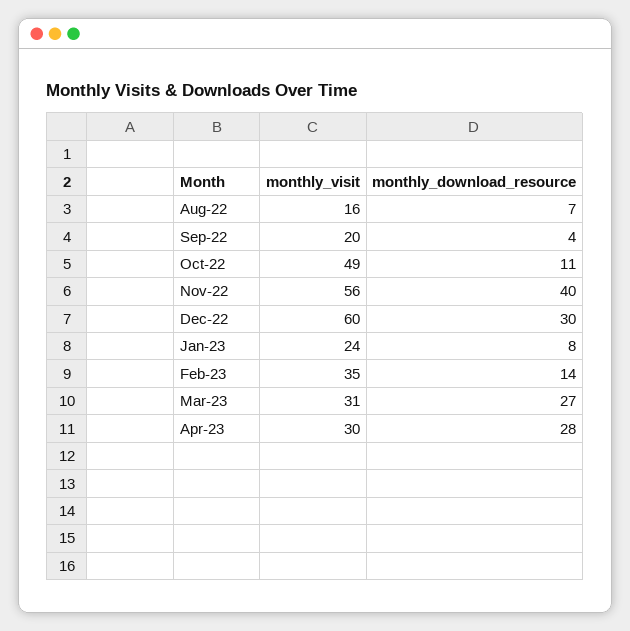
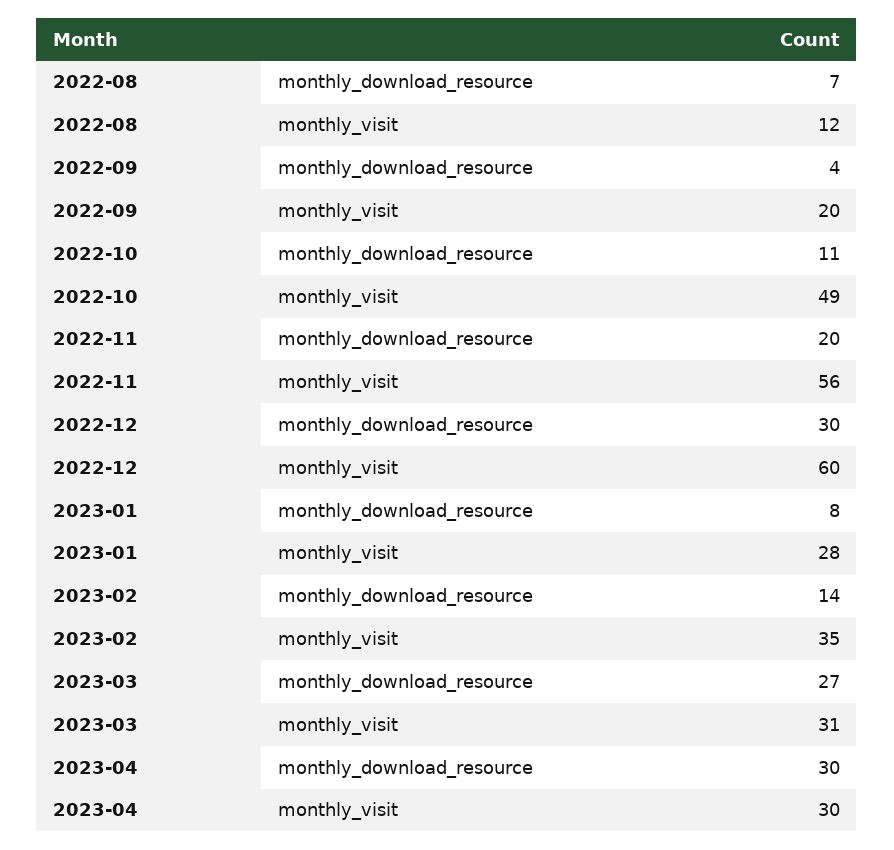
monthly_visit, Aug-22: 16 -> 12
monthly_download_resource, Nov-22: 40 -> 20
monthly_visit, Jan-23: 24 -> 28
monthly_download_resource, Apr-23: 28 -> 30

